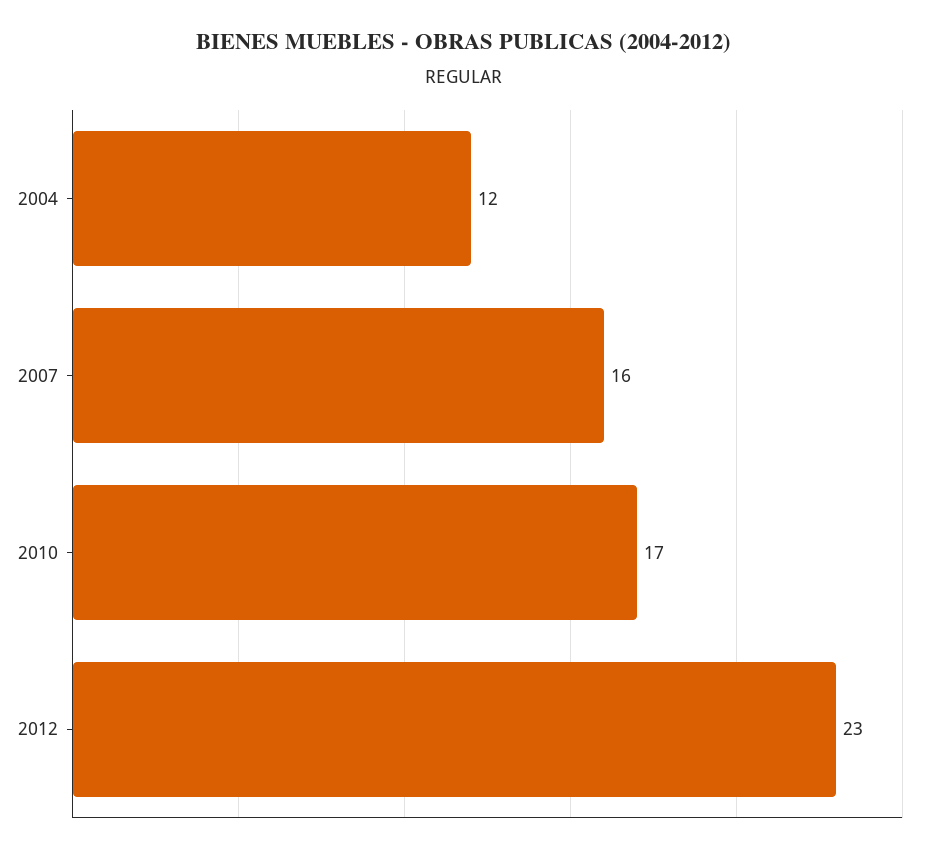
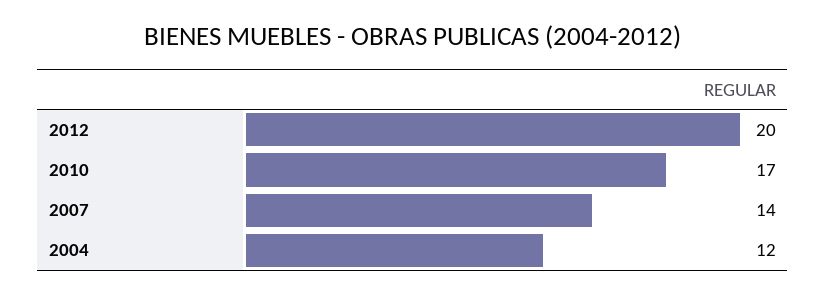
2007: 16 -> 14
2012: 23 -> 20

